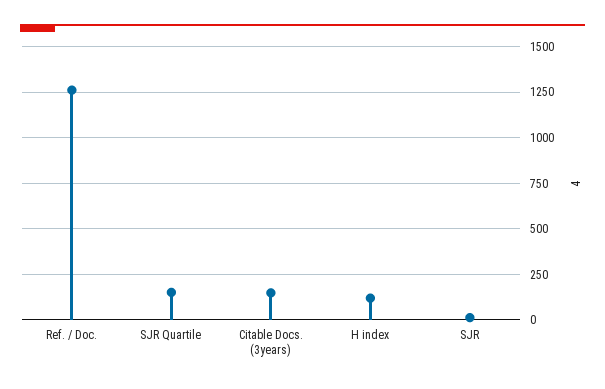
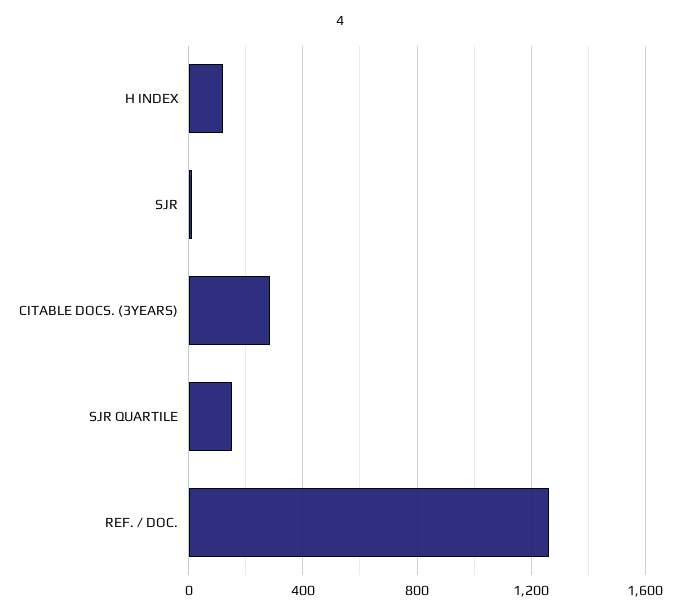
Citable Docs. (3years): 150 -> 300

